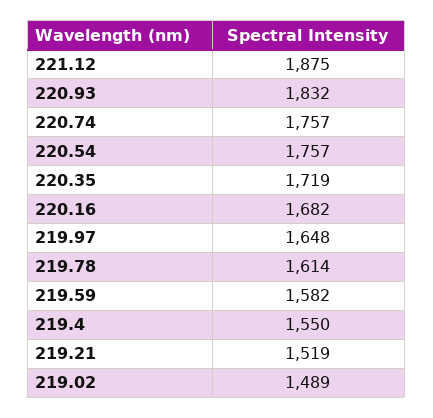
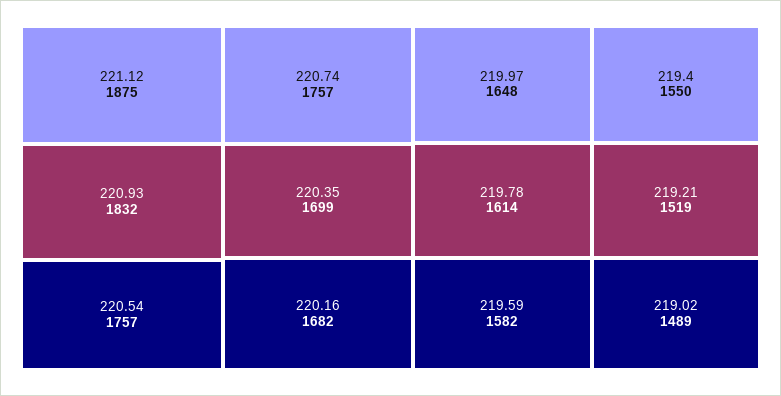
220.35: 1719 -> 1699

